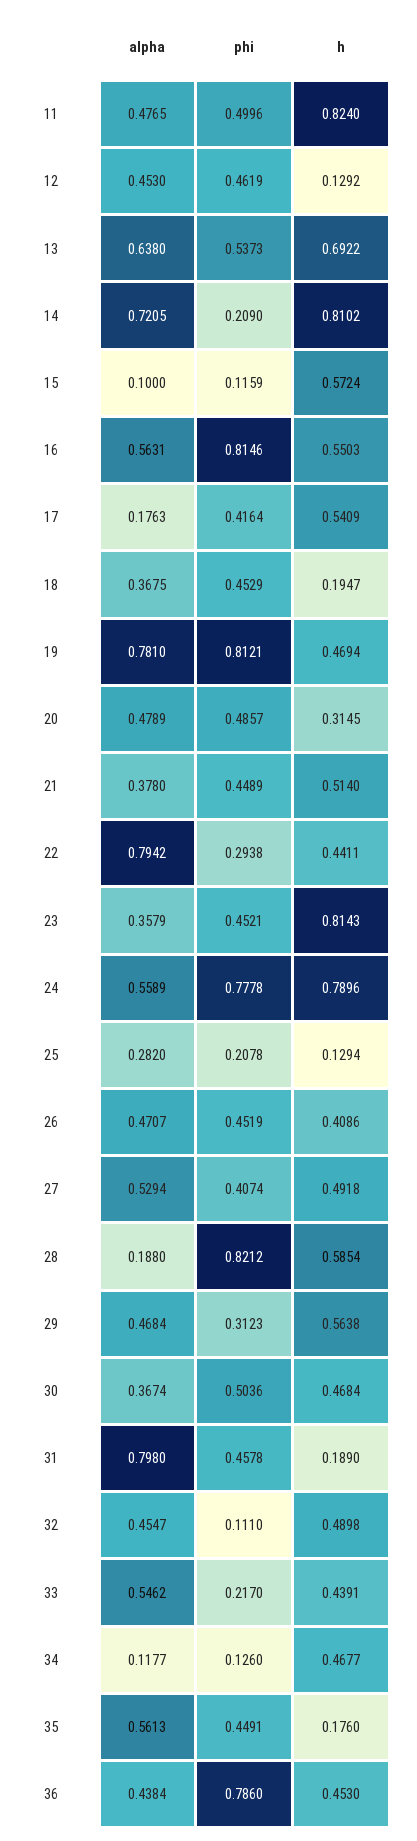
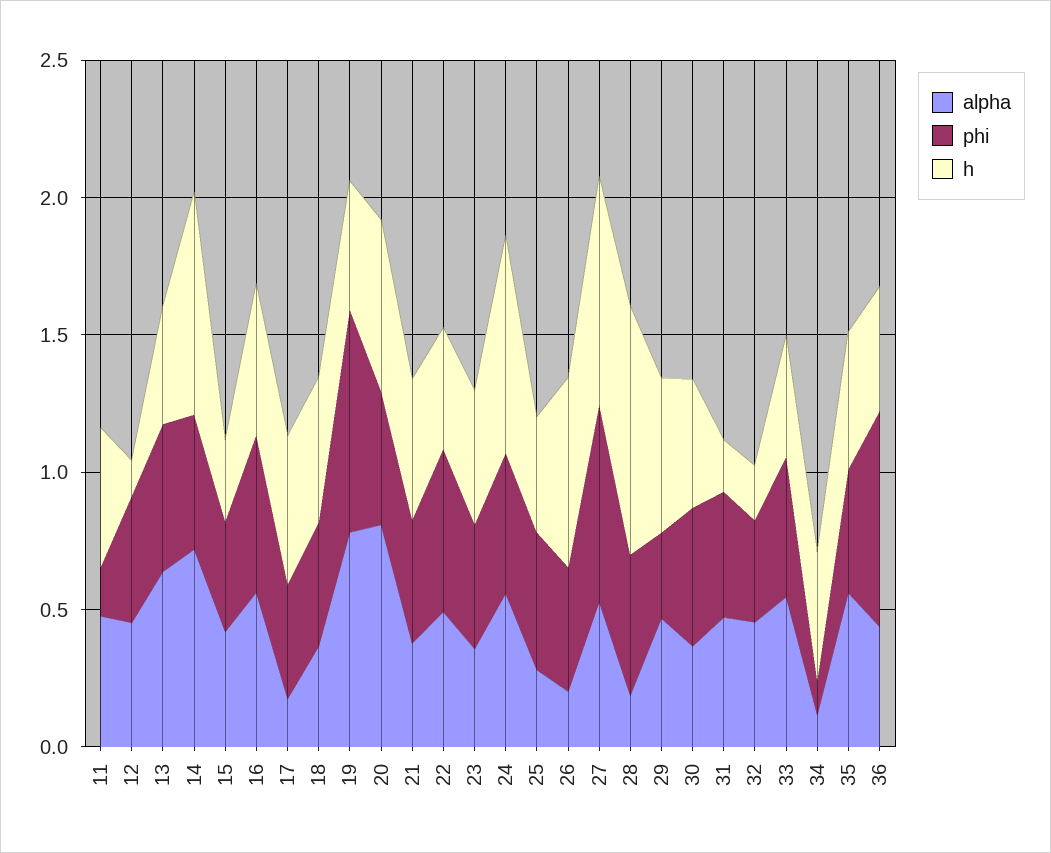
phi, 11: 0.4996 -> 0.2
h, 11: 0.824 -> 0.5
h, 13: 0.6922 -> 0.4
phi, 14: 0.209 -> 0.5
alpha, 15: 0.1 -> 0.4
phi, 15: 0.1159 -> 0.4
h, 15: 0.5724 -> 0.3
phi, 16: 0.8146 -> 0.6
h, 18: 0.1947 -> 0.5
alpha, 20: 0.4789 -> 0.8
h, 20: 0.3145 -> 0.6
alpha, 22: 0.7942 -> 0.5
phi, 22: 0.2938 -> 0.6
h, 23: 0.8143 -> 0.5
phi, 24: 0.7778 -> 0.5
phi, 25: 0.2078 -> 0.5
h, 25: 0.1294 -> 0.4
alpha, 26: 0.4707 -> 0.2
h, 26: 0.4086 -> 0.7
phi, 27: 0.4074 -> 0.7
h, 27: 0.4918 -> 0.8
phi, 28: 0.8212 -> 0.5
h, 28: 0.5854 -> 0.9
alpha, 31: 0.798 -> 0.5
phi, 32: 0.111 -> 0.4
h, 32: 0.4898 -> 0.2
phi, 33: 0.217 -> 0.5
h, 35: 0.176 -> 0.5

